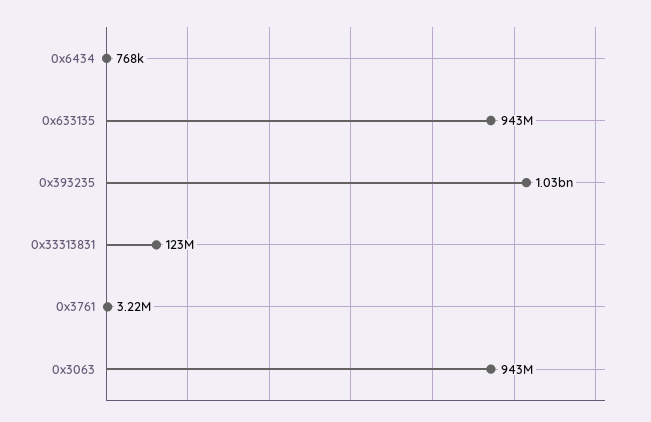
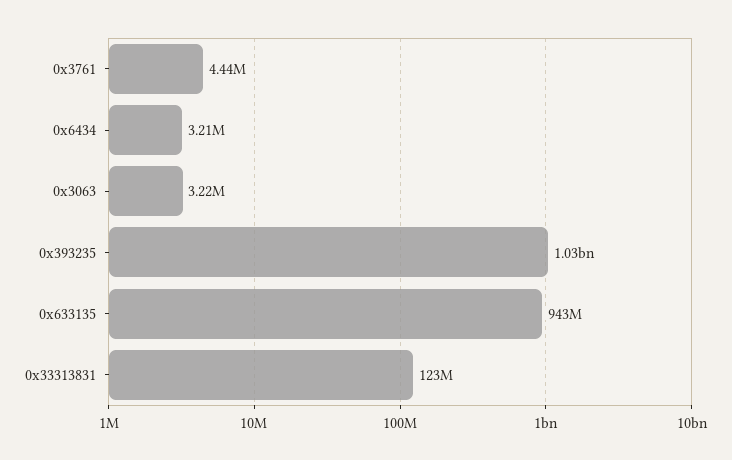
0x6434: 768000 -> 3210000
0x3761: 3220000 -> 4440000
0x3063: 943000000 -> 3220000

